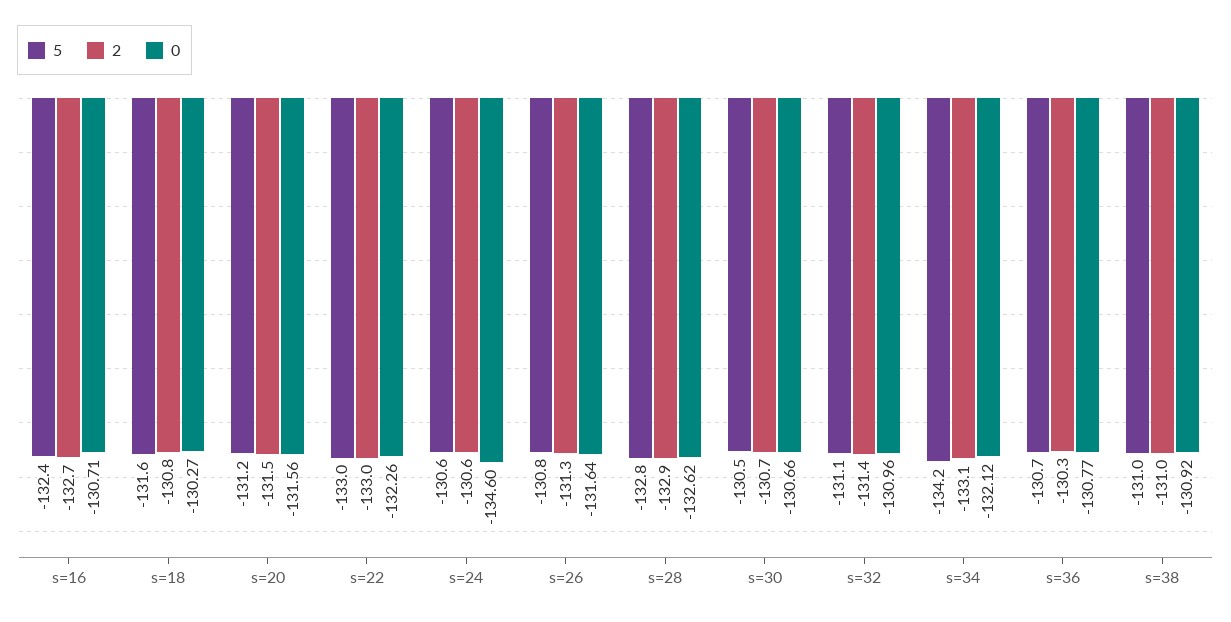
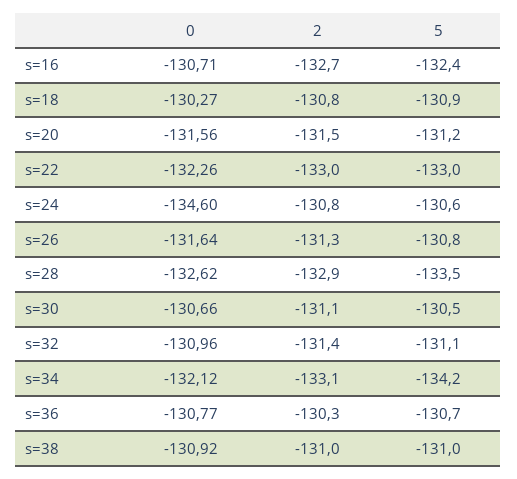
5, s=18: -131.6 -> -130.9
2, s=24: -130.6 -> -130.8
5, s=28: -132.8 -> -133.5
2, s=30: -130.7 -> -131.1

